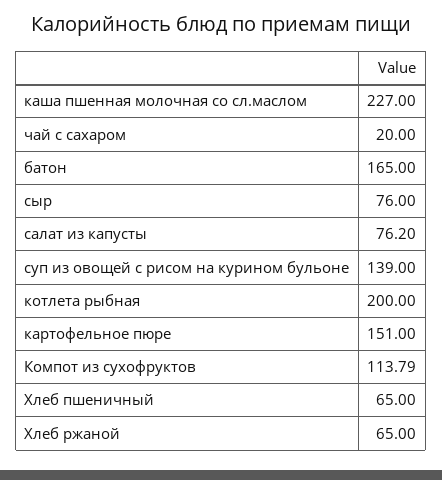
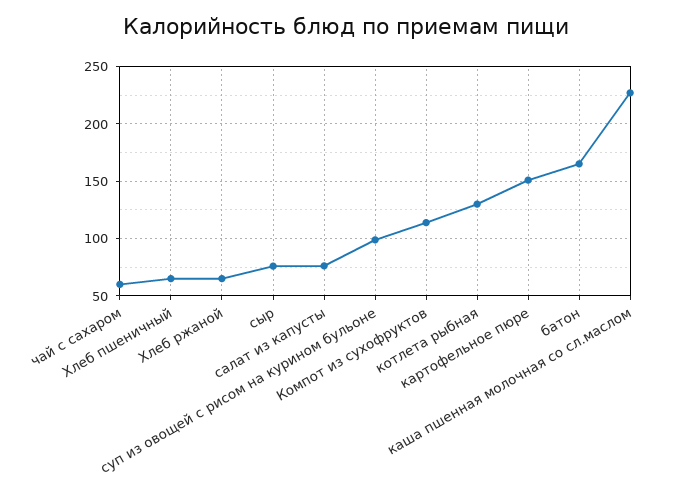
чай с сахаром: 20 -> 60
суп из овощей с рисом на курином бульоне: 139 -> 100
котлета рыбная: 200 -> 130

